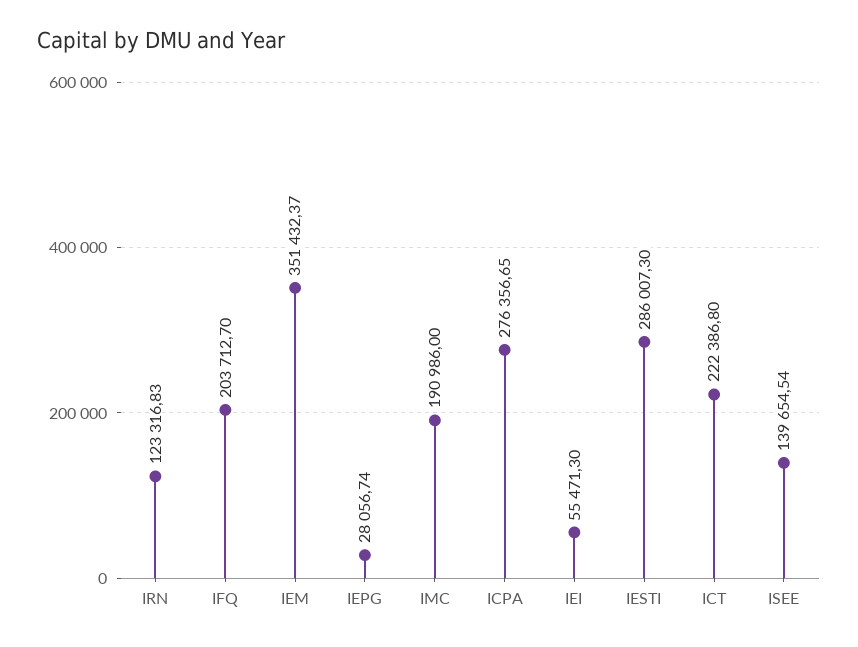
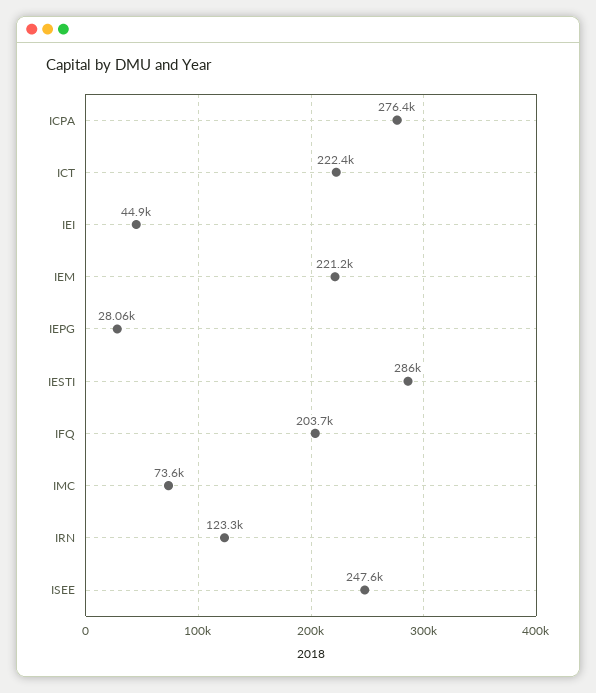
IEM: 351432.37 -> 221200
IMC: 190986 -> 73600
IEI: 55471.3 -> 44900
ISEE: 139654.54 -> 247600

